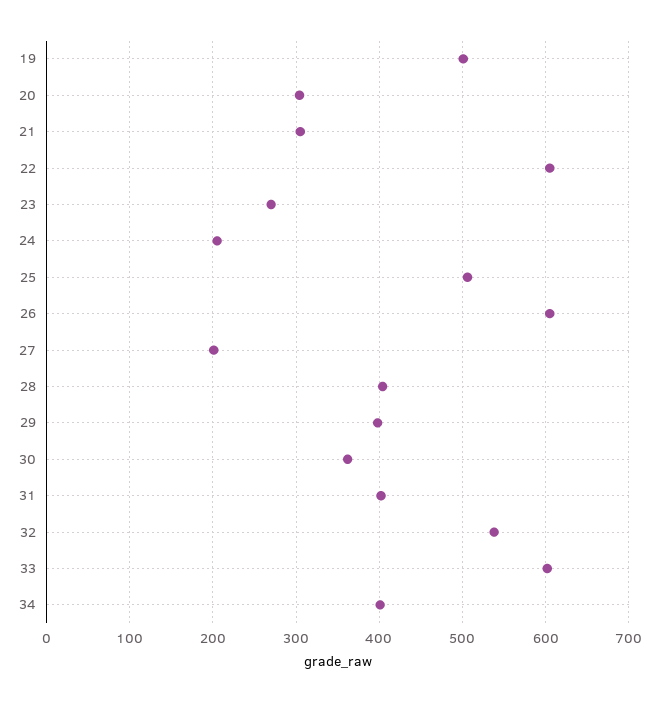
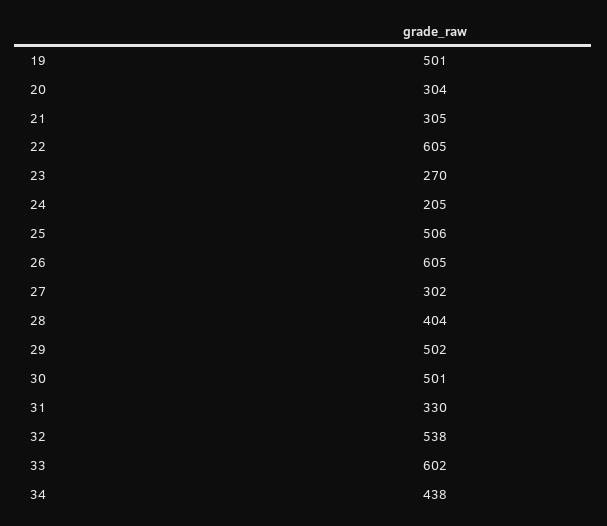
27: 200 -> 302
29: 400 -> 502
30: 360 -> 501
31: 400 -> 330
34: 400 -> 438

